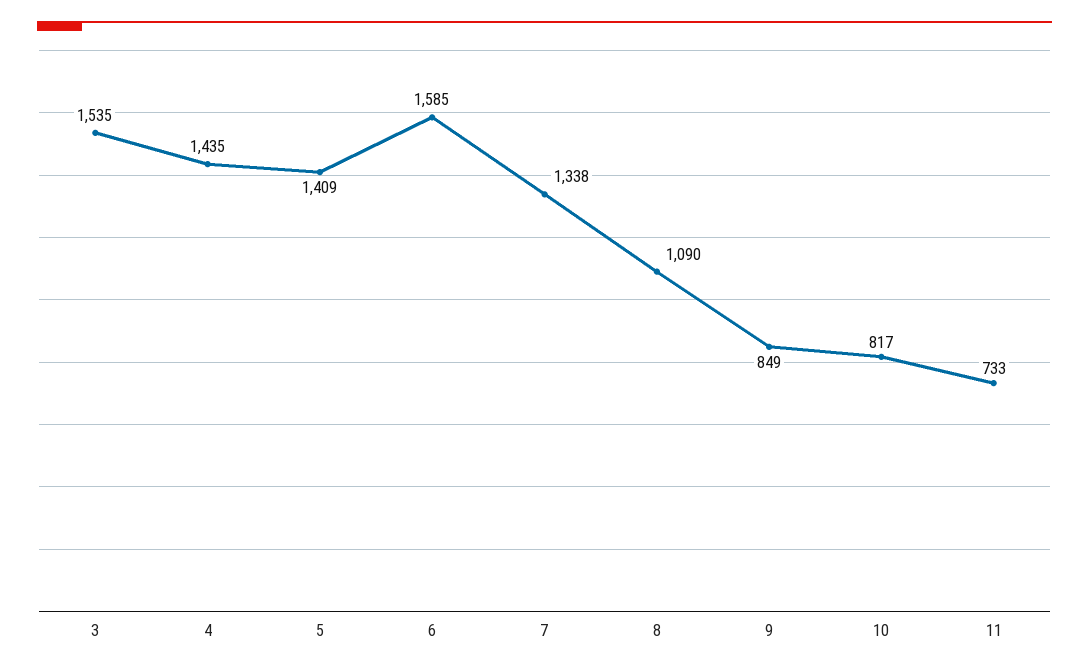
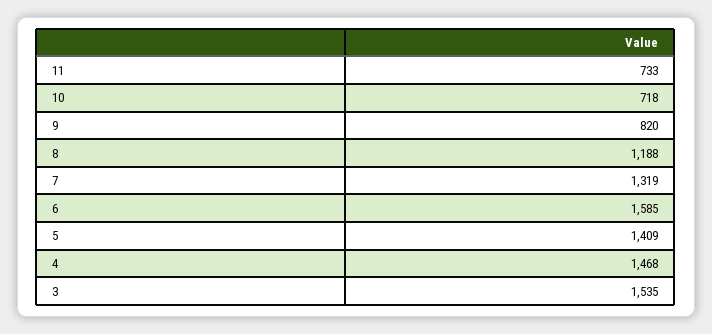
4: 1435 -> 1468
7: 1338 -> 1319
8: 1090 -> 1188
9: 849 -> 820
10: 817 -> 718

